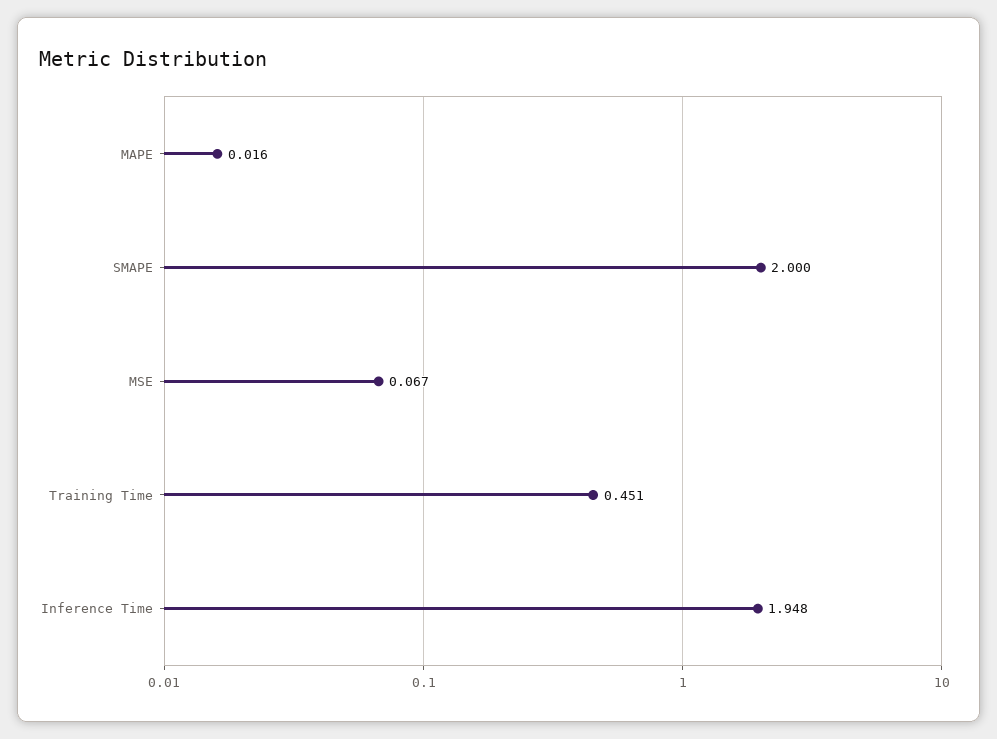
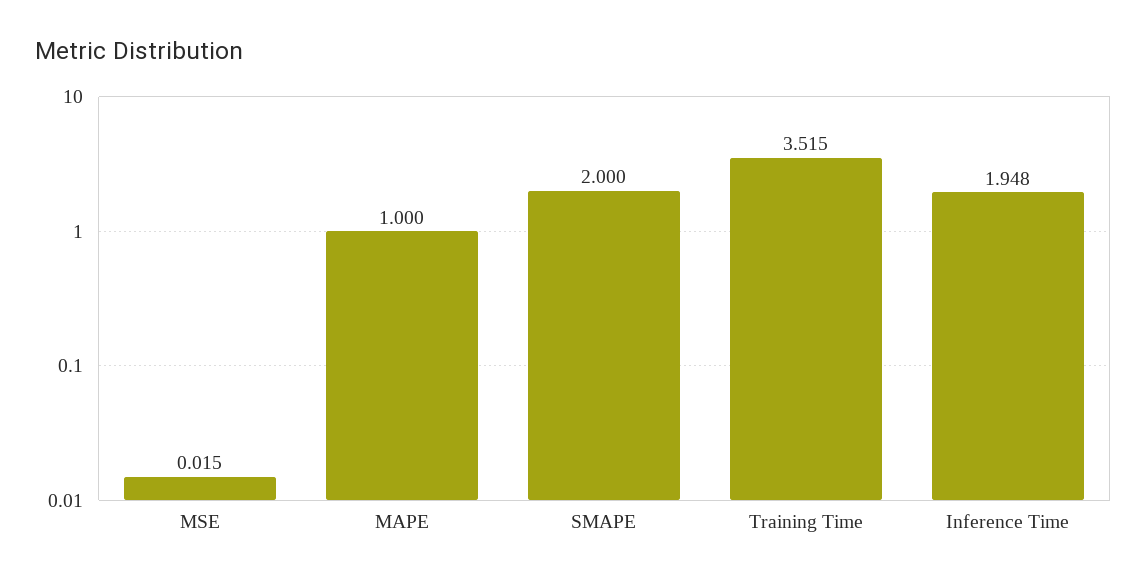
MAPE: 0.016 -> 1
MSE: 0.067 -> 0.015
Training Time: 0.451 -> 3.515

